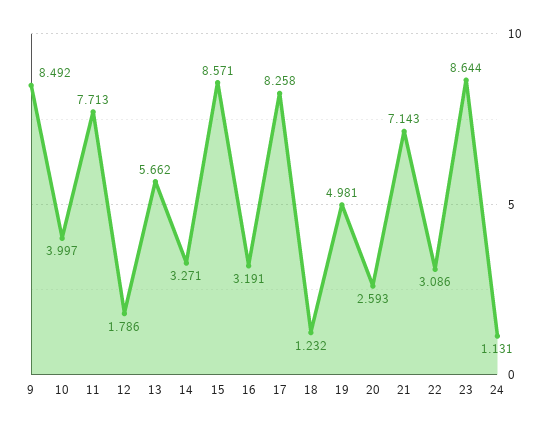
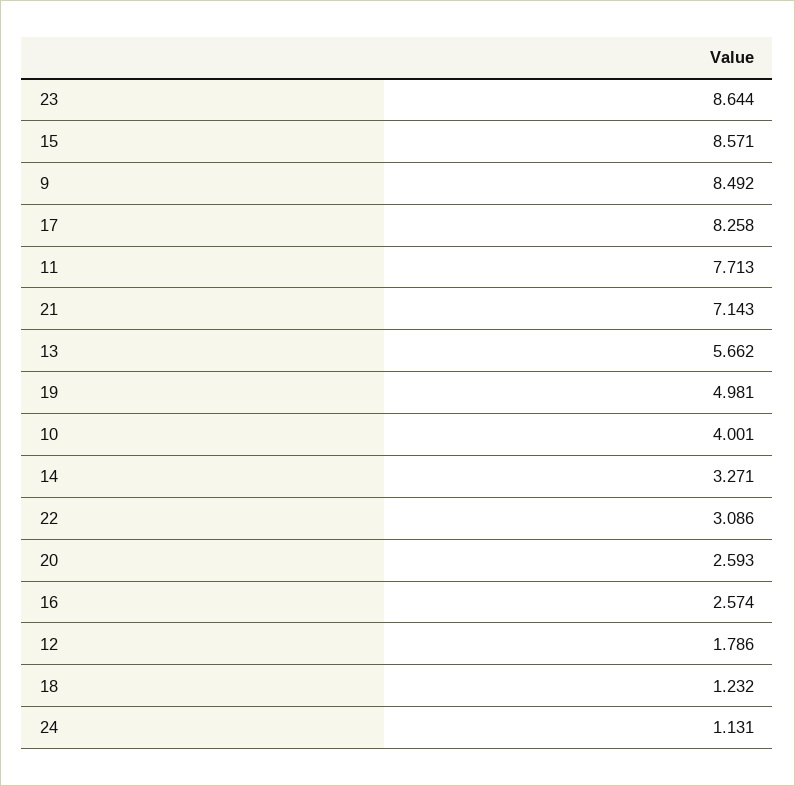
10: 3.997 -> 4.001
16: 3.191 -> 2.574

